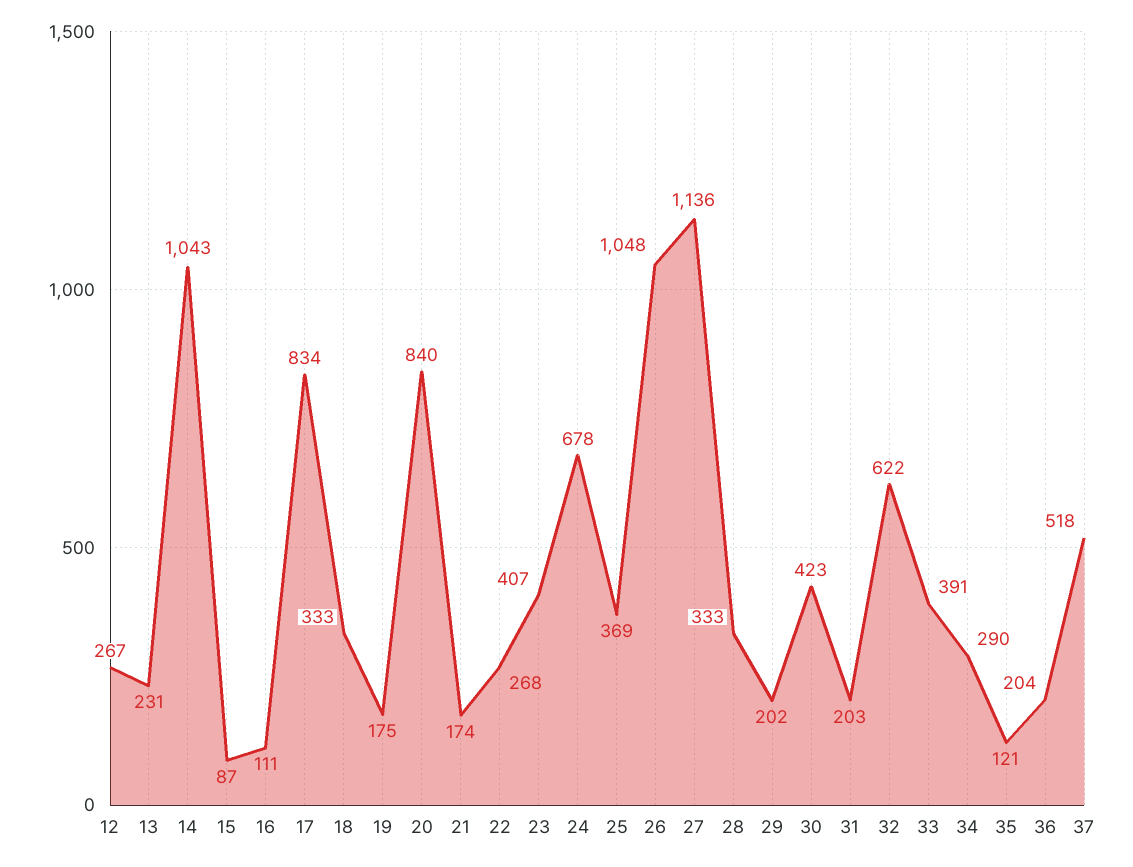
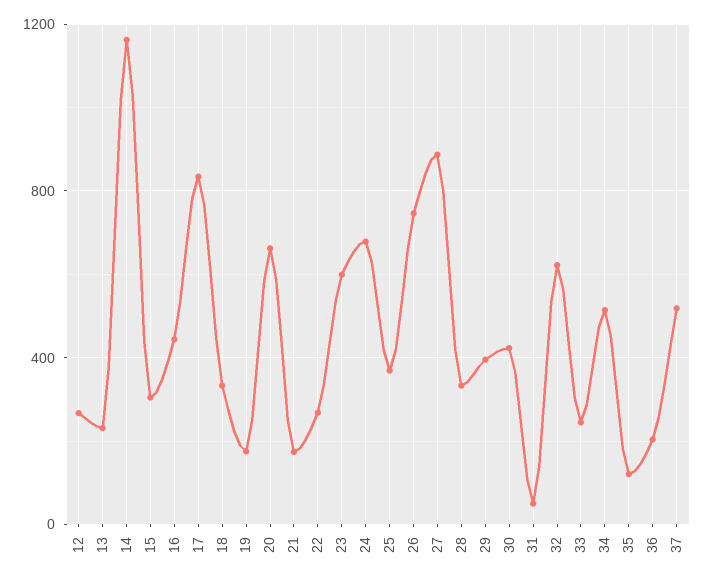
14: 1043 -> 1150
15: 87 -> 300
16: 111 -> 450
20: 840 -> 650
23: 407 -> 600
26: 1048 -> 750
27: 1136 -> 900
29: 202 -> 400
31: 203 -> 50
33: 391 -> 250
34: 290 -> 500

